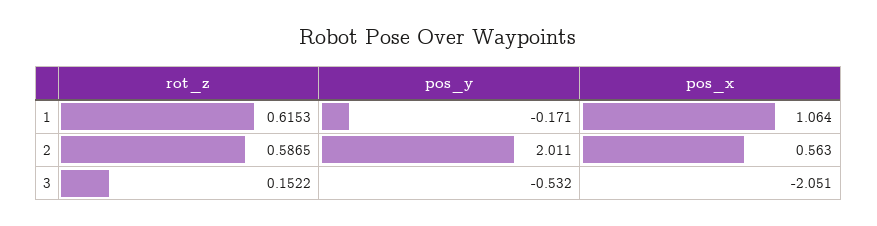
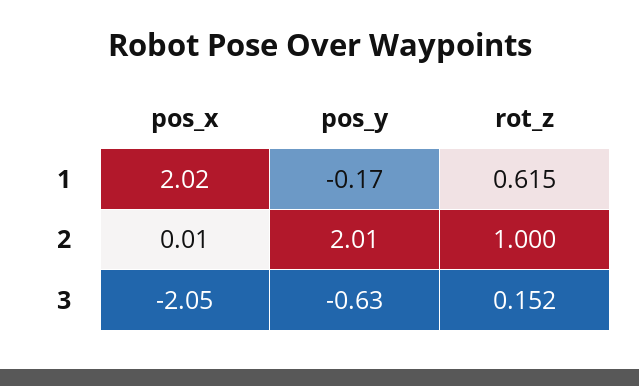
pos_x, 1: 1.064 -> 2.02
rot_z, 2: 0.5865 -> 1
pos_x, 2: 0.563 -> 0.01
pos_y, 3: -0.532 -> -0.63

